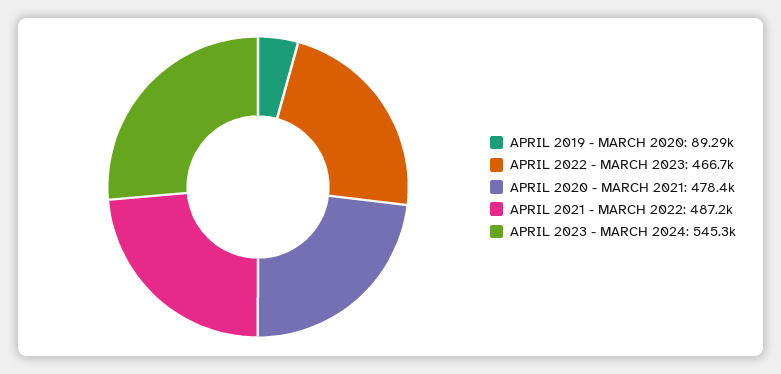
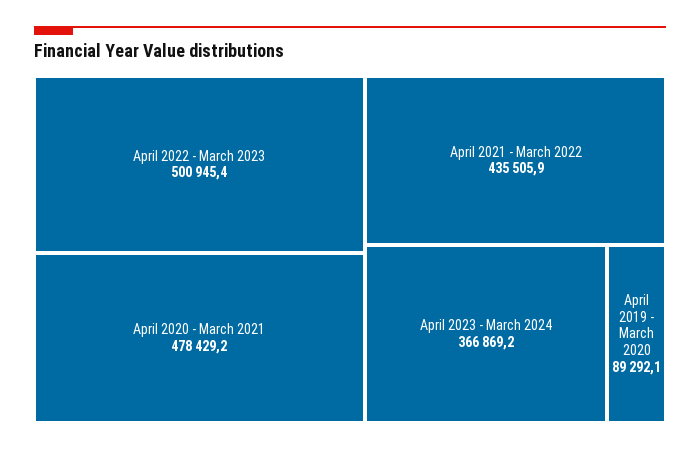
APRIL 2022 - MARCH 2023: 466700 -> 500945.4
APRIL 2021 - MARCH 2022: 487200 -> 435505.9
APRIL 2023 - MARCH 2024: 545300 -> 366869.2

